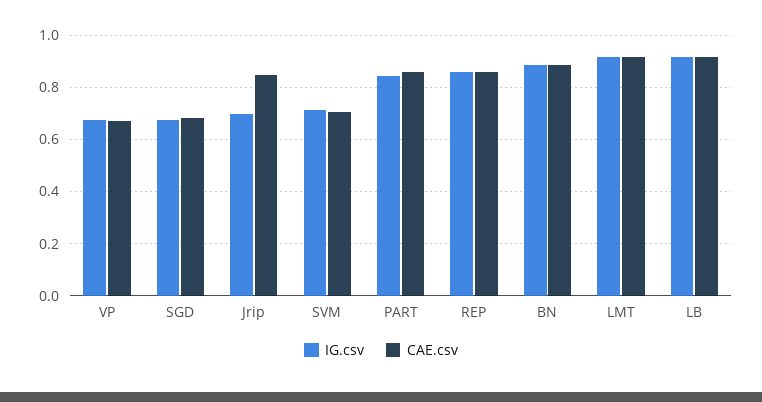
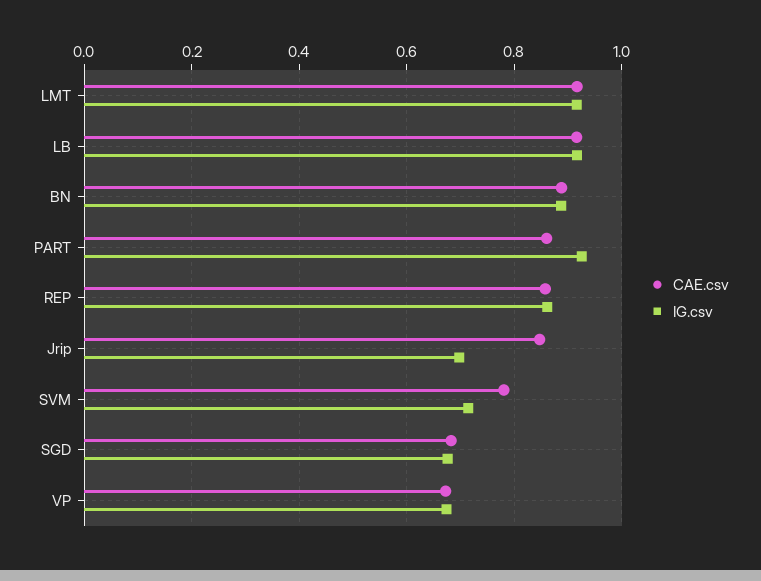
CAE.csv, SVM: 0.7 -> 0.78
IG.csv, PART: 0.85 -> 0.92

